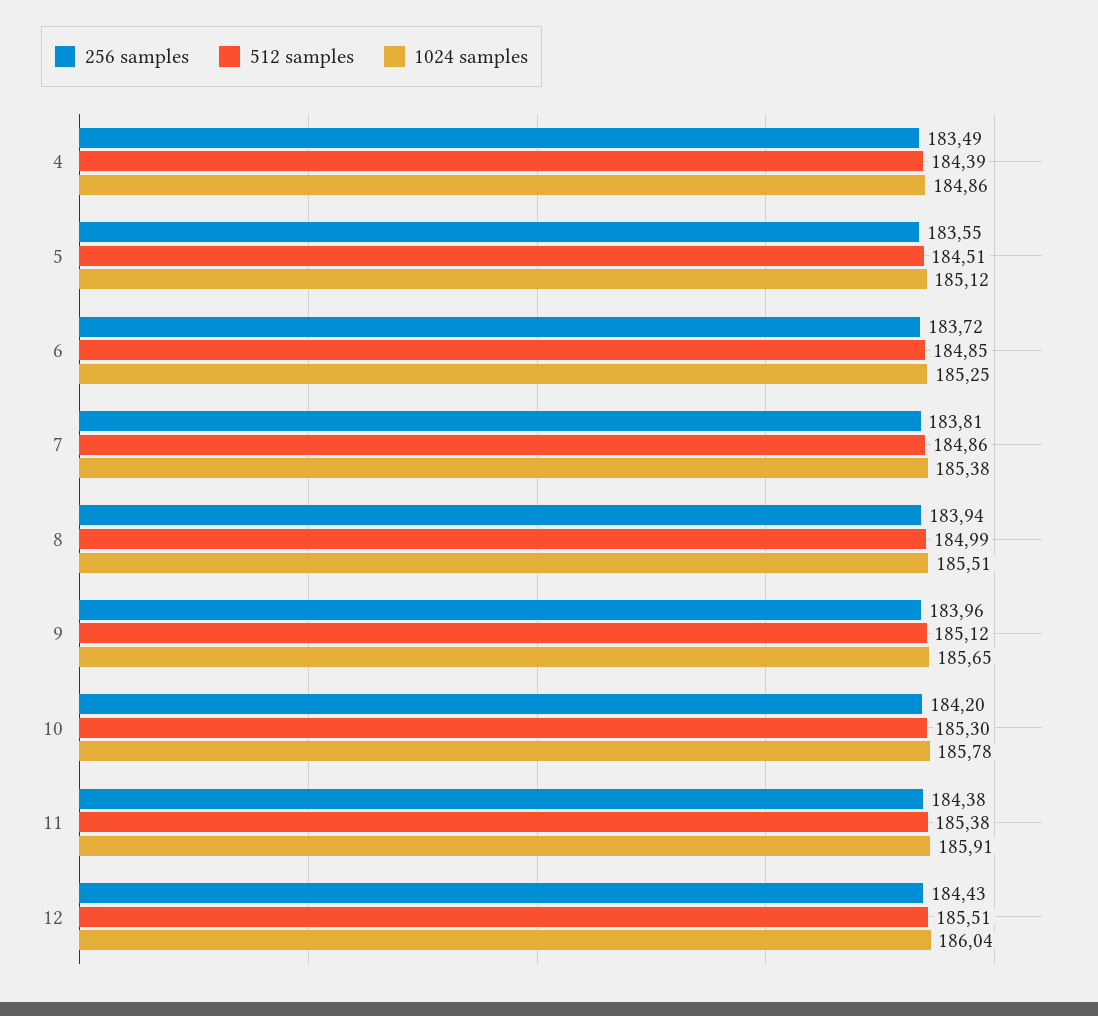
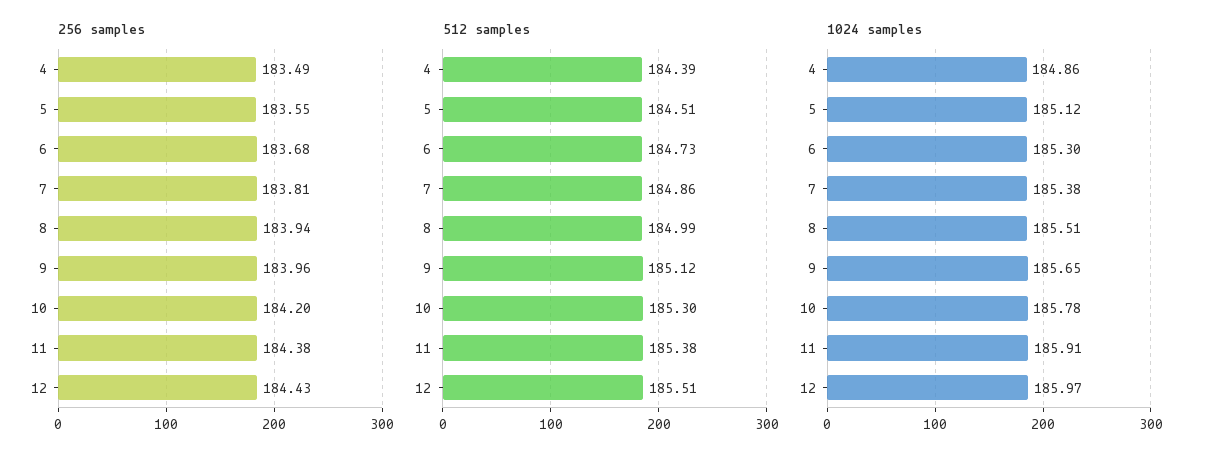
256 samples, 6: 183.72 -> 183.68
512 samples, 6: 184.85 -> 184.73
1024 samples, 6: 185.25 -> 185.3
1024 samples, 12: 186.04 -> 185.97

